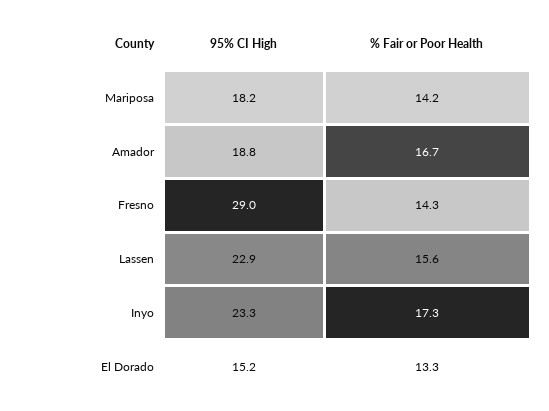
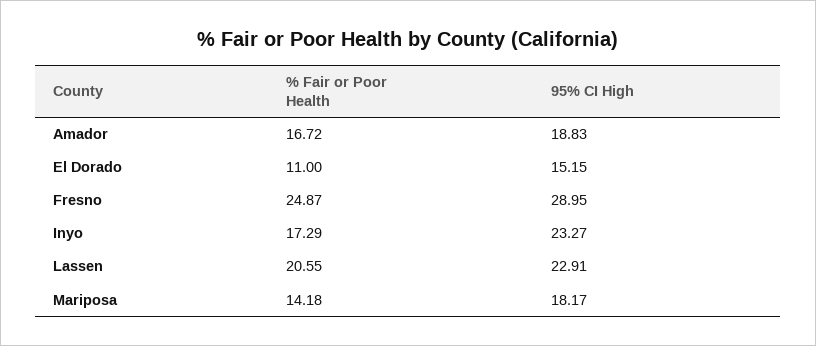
% Fair or Poor Health, Fresno: 14.3 -> 24.87
% Fair or Poor Health, Lassen: 15.6 -> 20.55
% Fair or Poor Health, El Dorado: 13.3 -> 11

